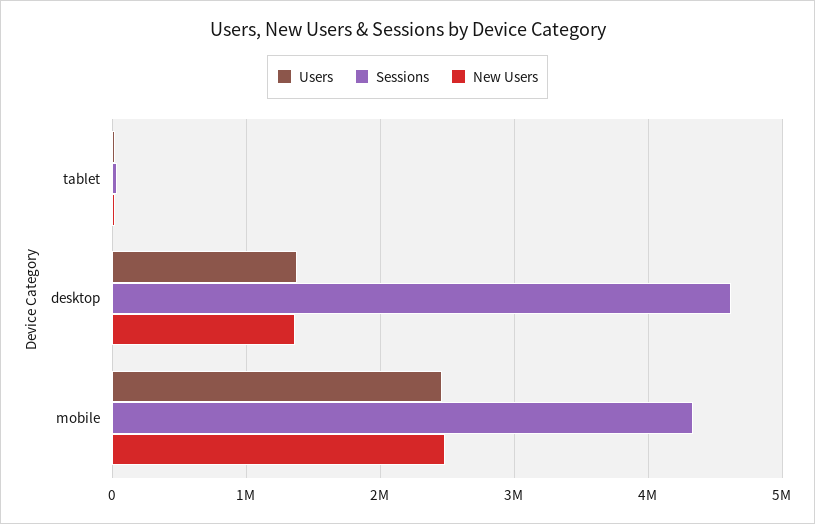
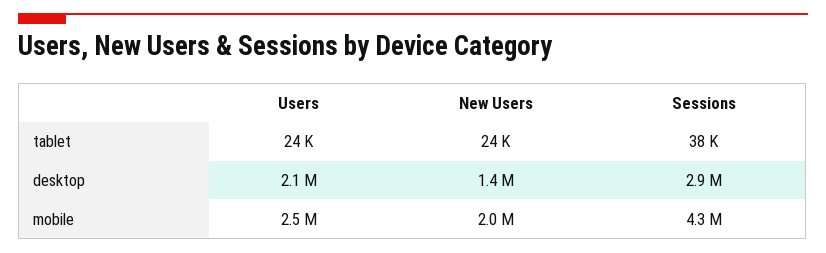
Users, desktop: 1400000 -> 2100000
Sessions, desktop: 4600000 -> 2900000
New Users, mobile: 2500000 -> 2000000

